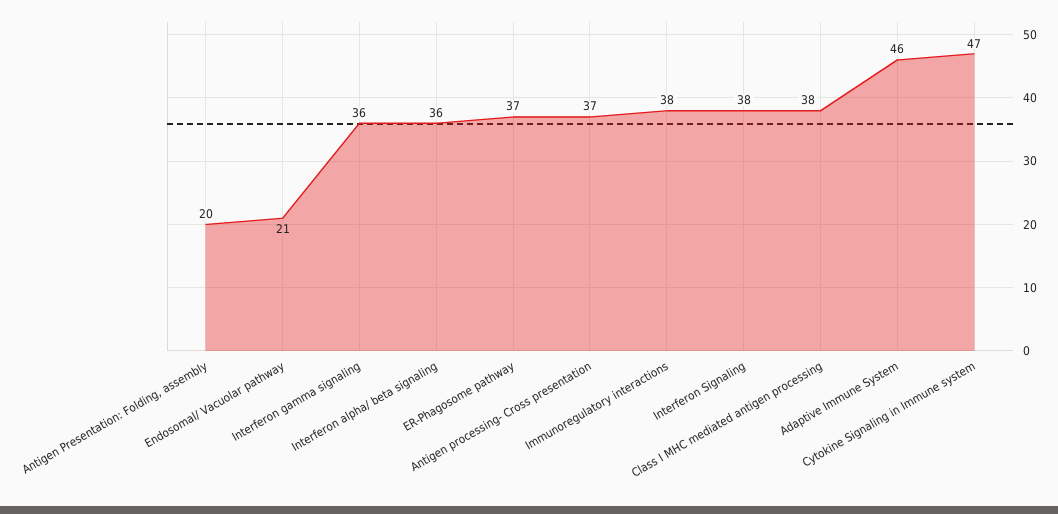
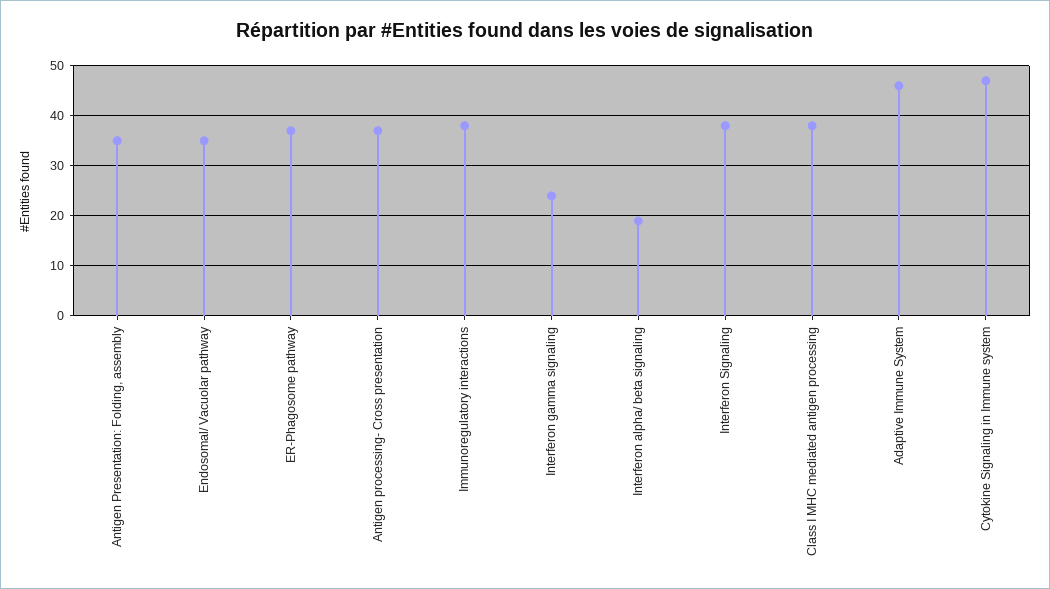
Antigen Presentation: Folding, assembly: 20 -> 35
Endosomal/ Vacuolar pathway: 21 -> 35
Interferon gamma signaling: 36 -> 25
Interferon alpha/ beta signaling: 36 -> 20

